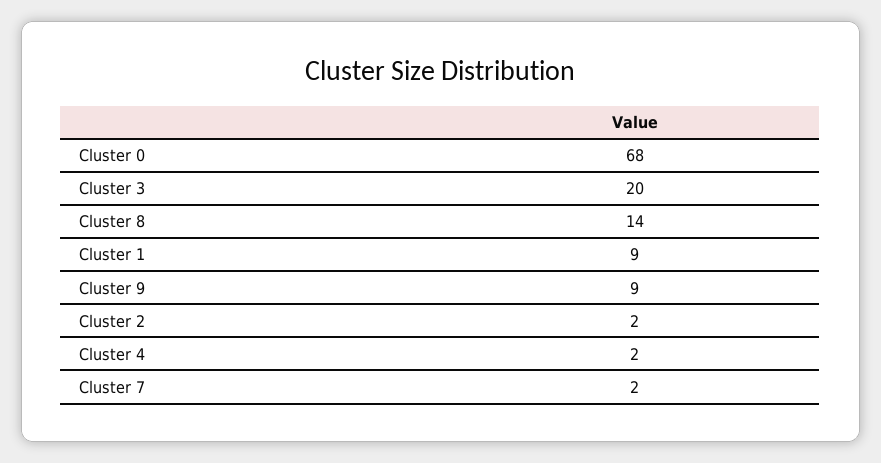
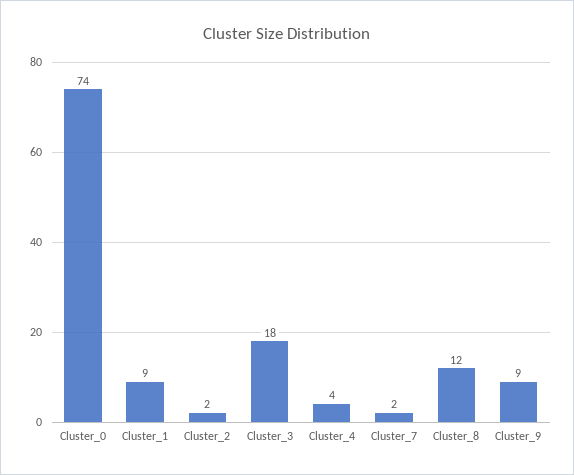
Cluster 0: 68 -> 74
Cluster 3: 20 -> 18
Cluster 8: 14 -> 12
Cluster 4: 2 -> 4

